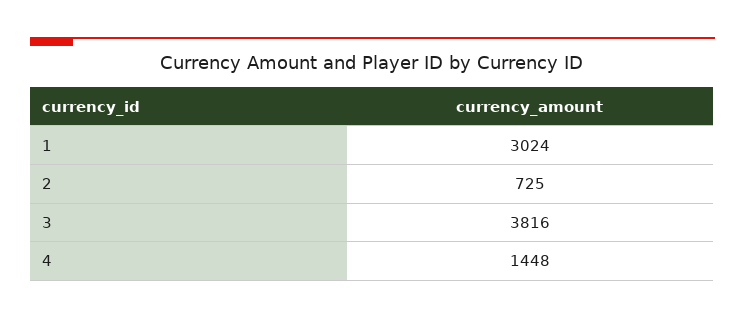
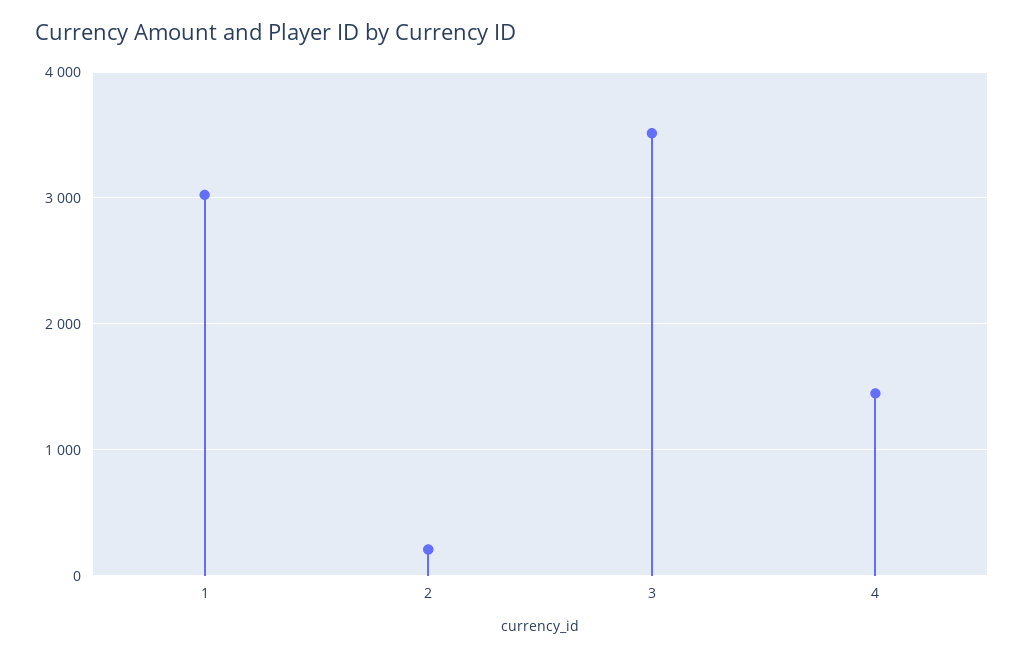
2: 725 -> 200
3: 3816 -> 3500

